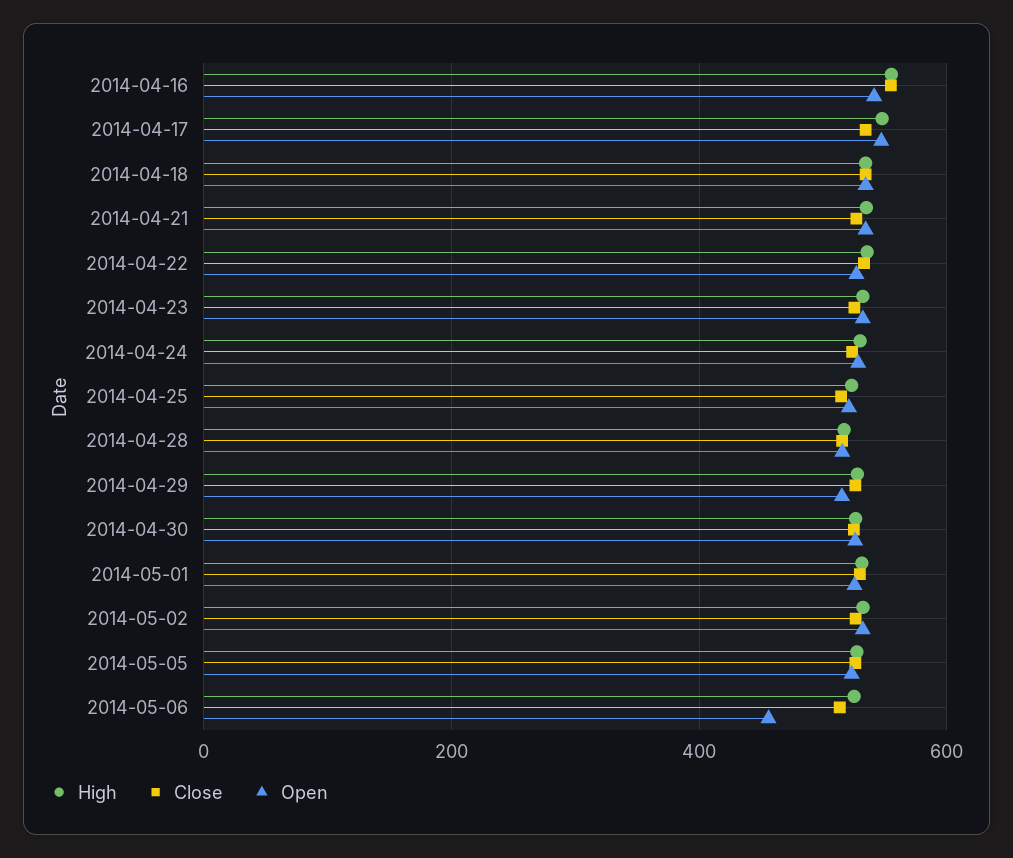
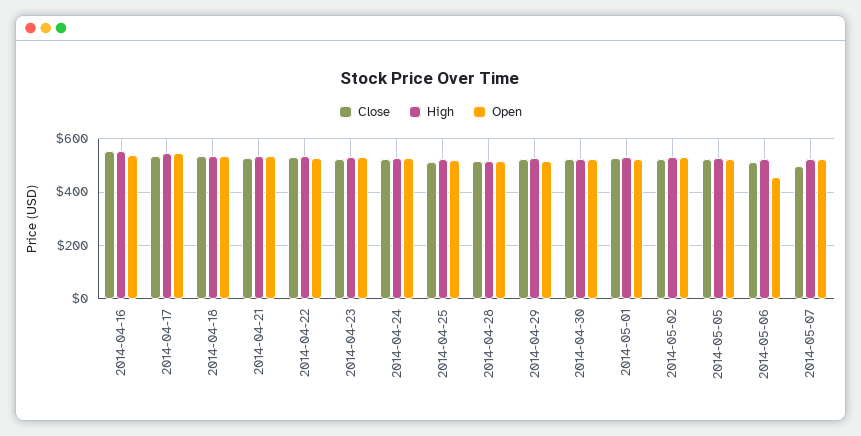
Close, 2014-05-07: none -> 500
High, 2014-05-07: none -> 525
Open, 2014-05-07: none -> 525

